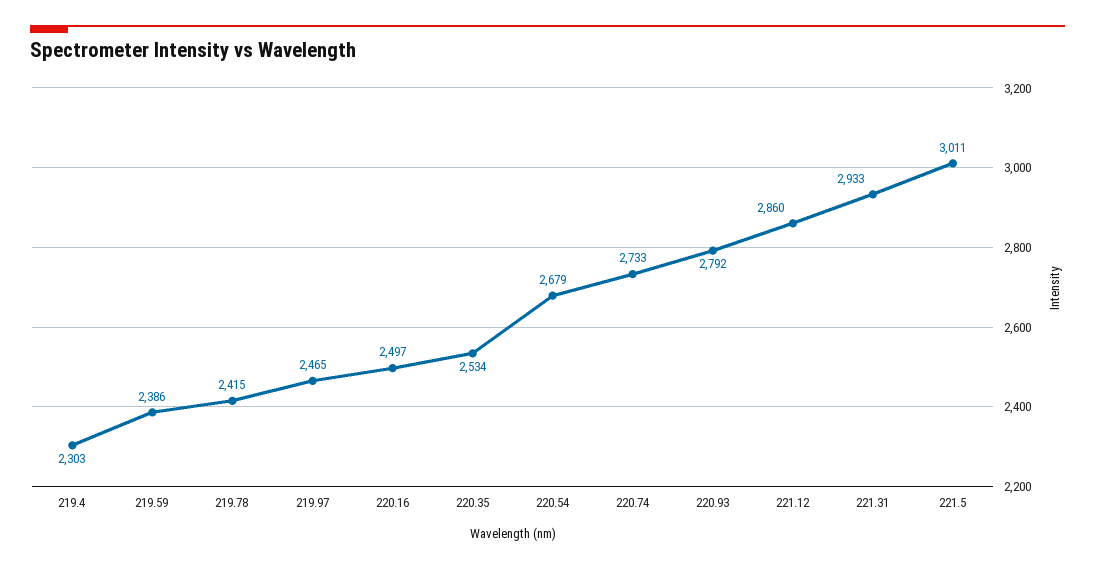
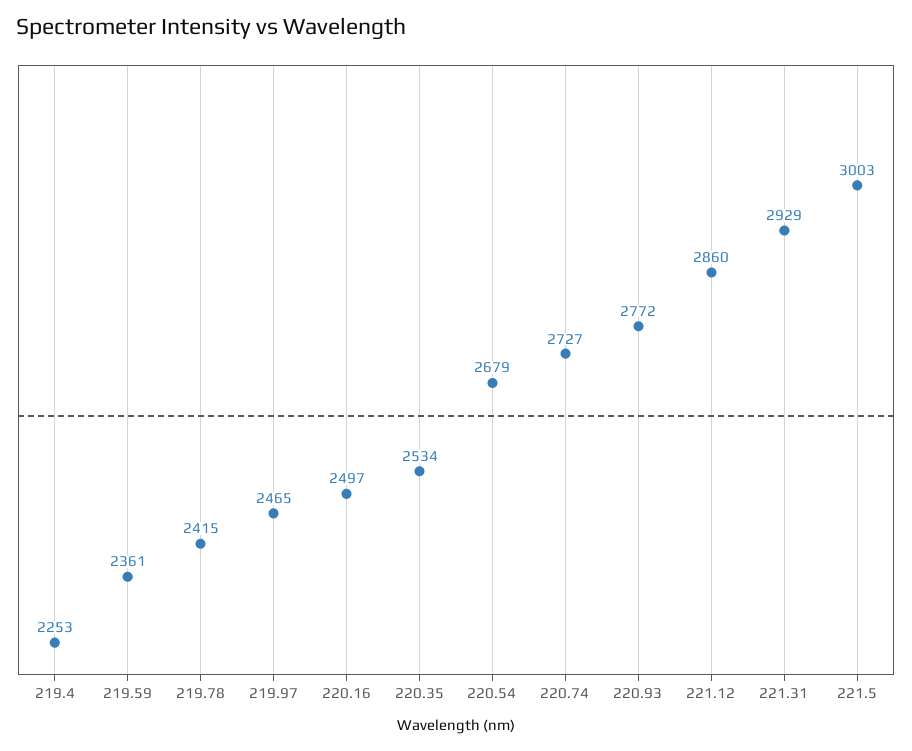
219.4: 2303 -> 2253
219.59: 2386 -> 2361
220.74: 2733 -> 2727
220.93: 2792 -> 2772
221.31: 2933 -> 2929
221.5: 3011 -> 3003

